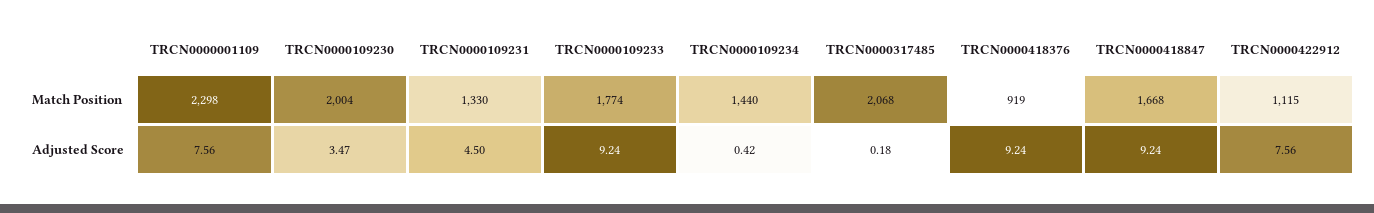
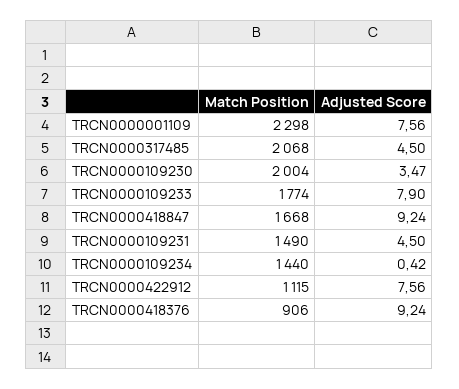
TRCN0000109231, Match Position: 1330 -> 1490
TRCN0000418376, Match Position: 919 -> 906
TRCN0000109233, Adjusted Score: 9.24 -> 7.9
TRCN0000317485, Adjusted Score: 0.18 -> 4.5

